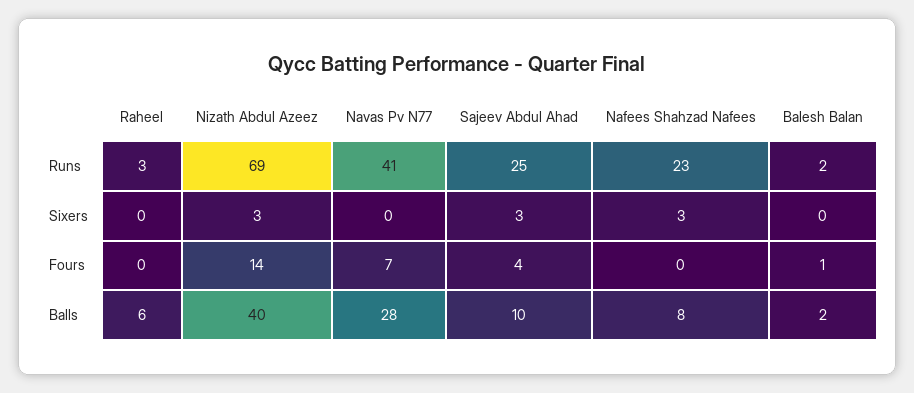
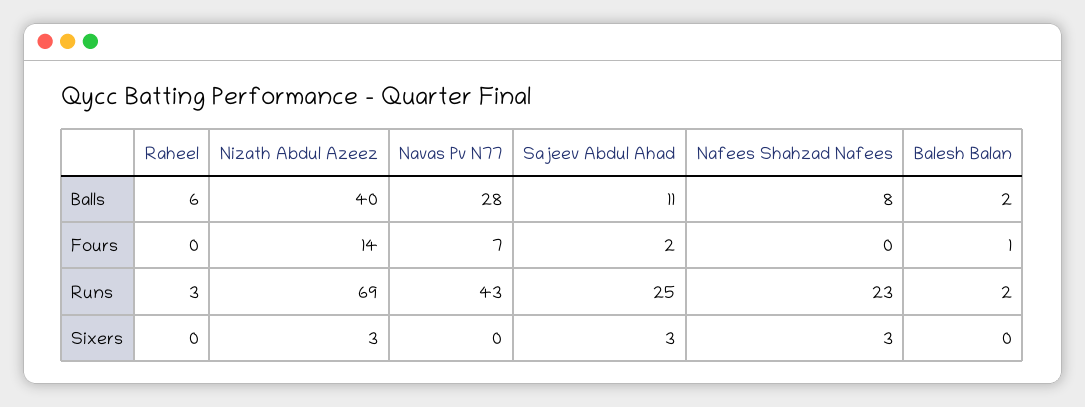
Navas Pv N77, Runs: 41 -> 43
Sajeev Abdul Ahad, Fours: 4 -> 2
Sajeev Abdul Ahad, Balls: 10 -> 11

